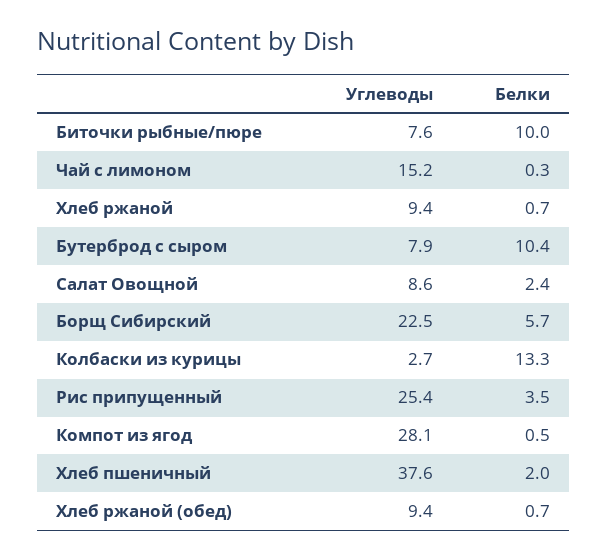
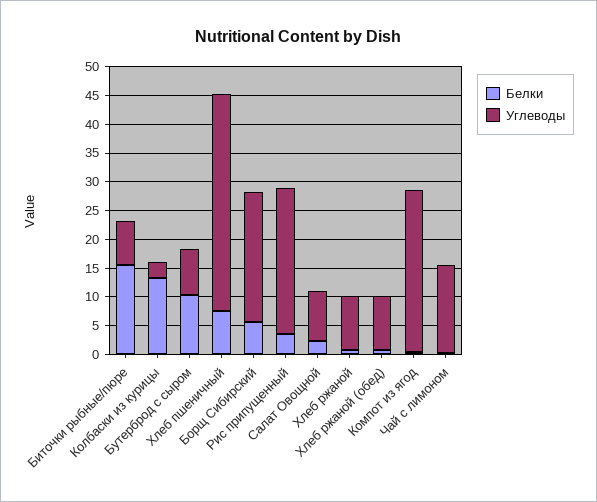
Белки, Биточки рыбные/пюре: 10 -> 15
Белки, Хлеб пшеничный: 2 -> 7.5

